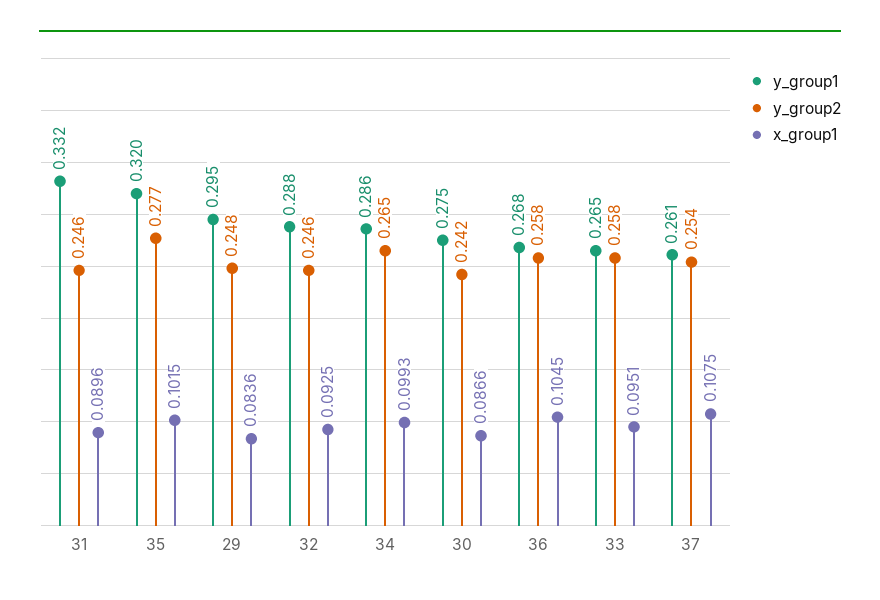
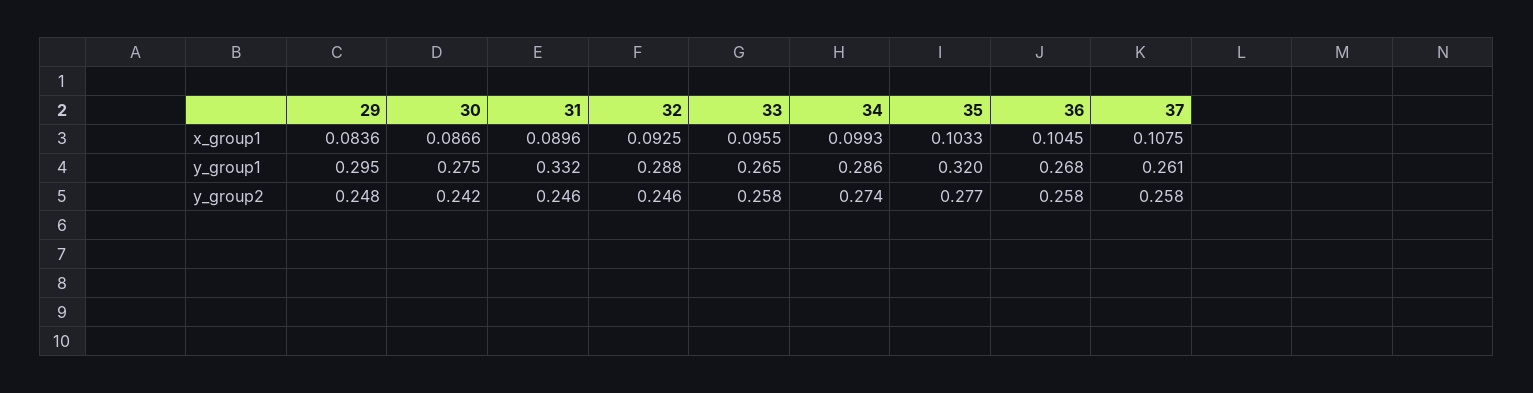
x_group1, 35: 0.1015 -> 0.1033
y_group2, 34: 0.265 -> 0.274
x_group1, 33: 0.0951 -> 0.0955
y_group2, 37: 0.254 -> 0.258

